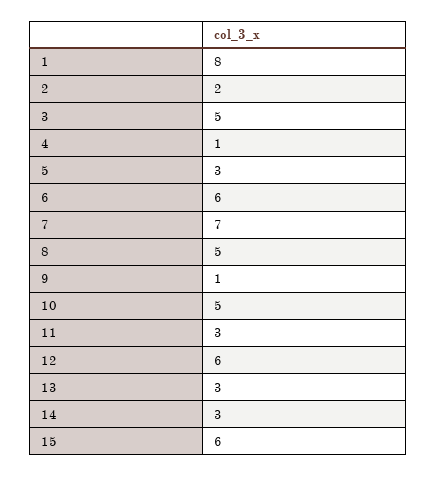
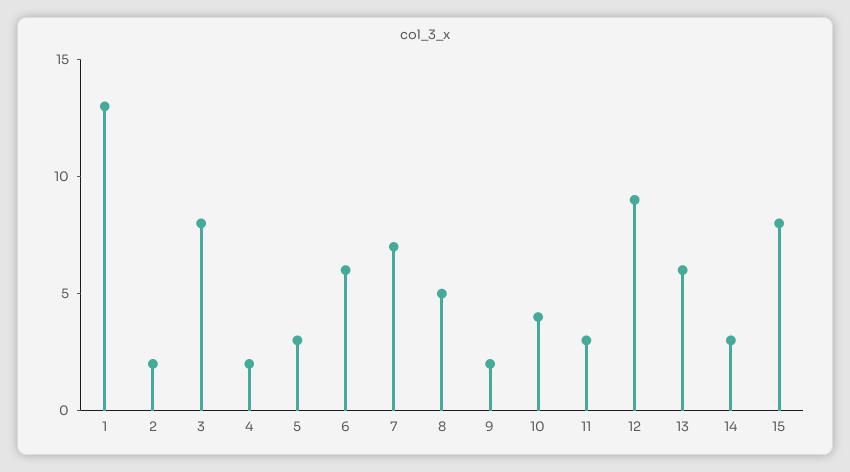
1: 8 -> 13
3: 5 -> 8
4: 1 -> 2
9: 1 -> 2
10: 5 -> 4
12: 6 -> 9
13: 3 -> 6
15: 6 -> 8

